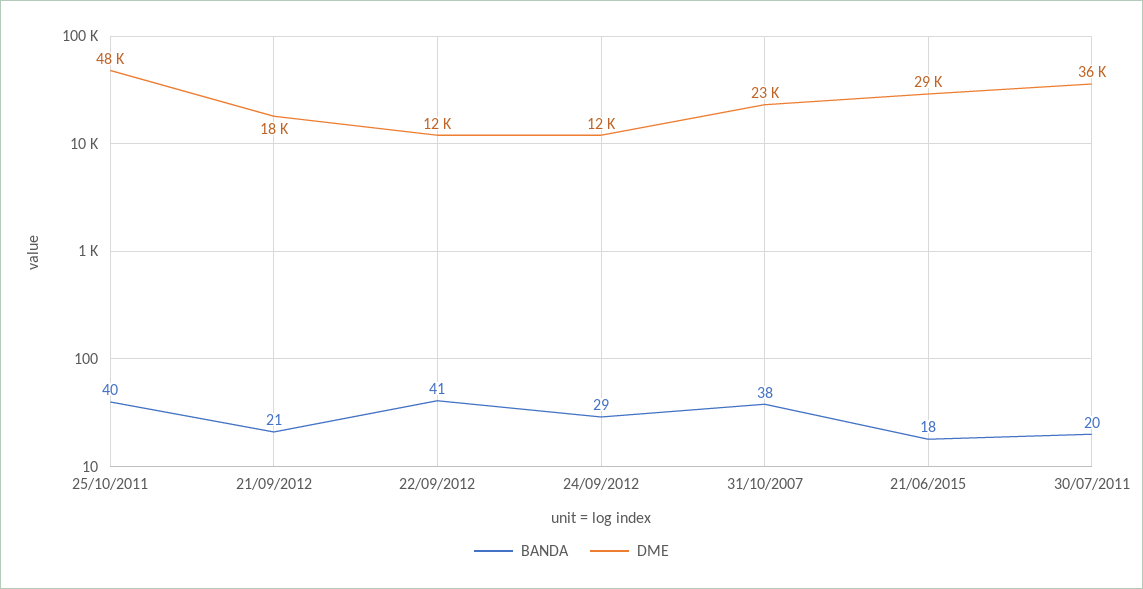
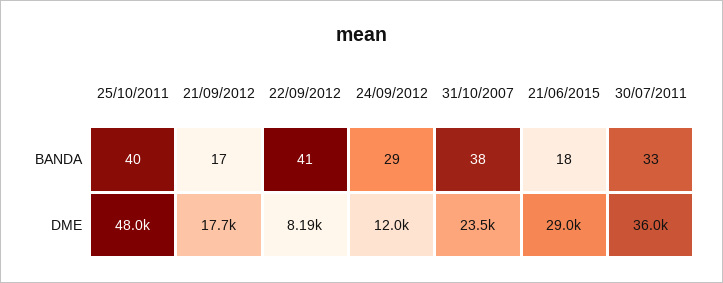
BANDA, 21/09/2012: 21 -> 17
DME, 22/09/2012: 12000 -> 8190
BANDA, 30/07/2011: 20 -> 33

